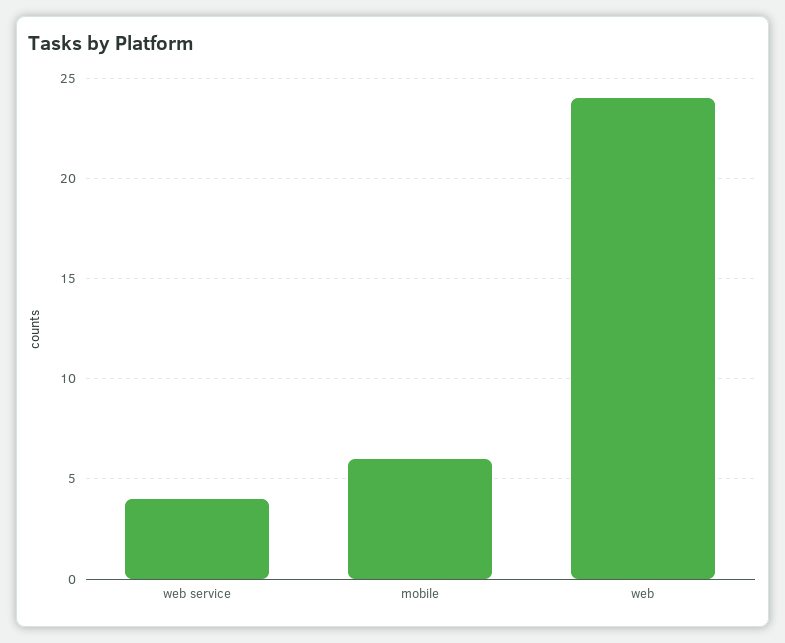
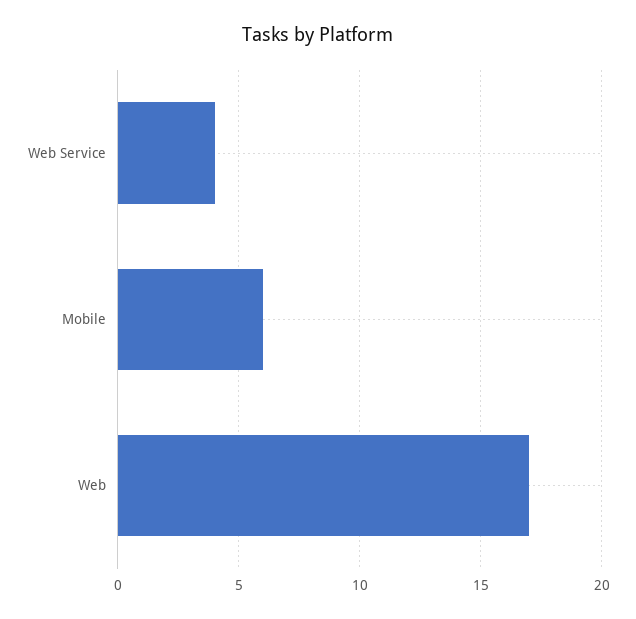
web: 24 -> 17

